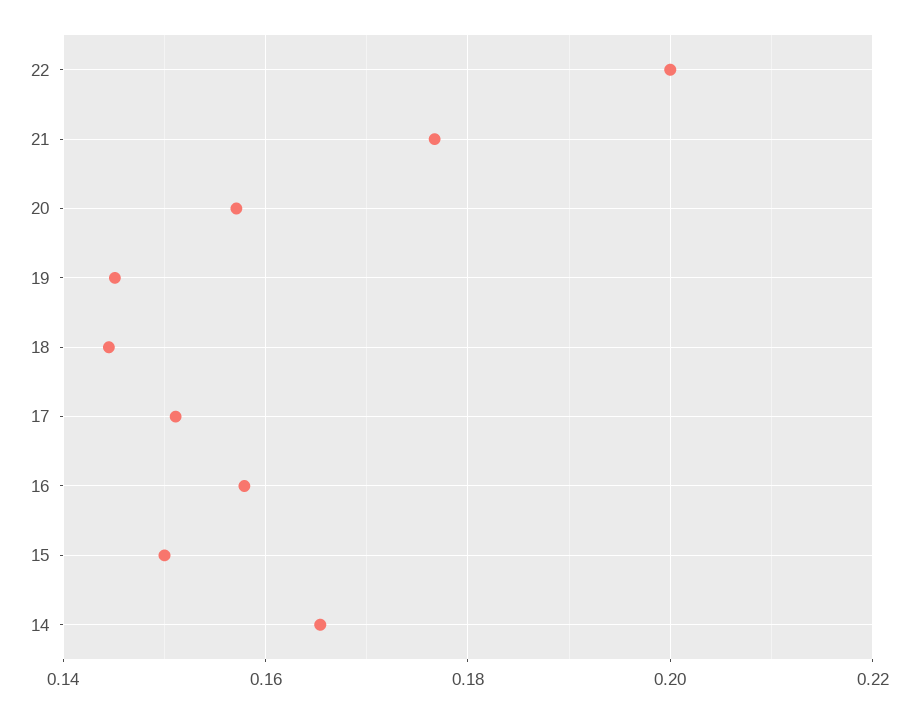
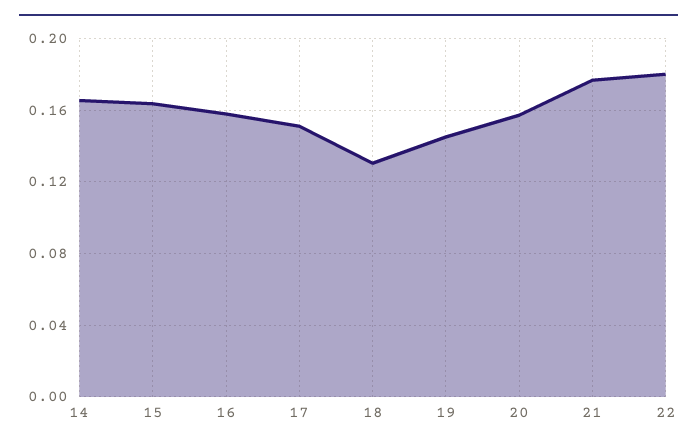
22: 0.2 -> 0.18
18: 0.144 -> 0.13
15: 0.15 -> 0.165

